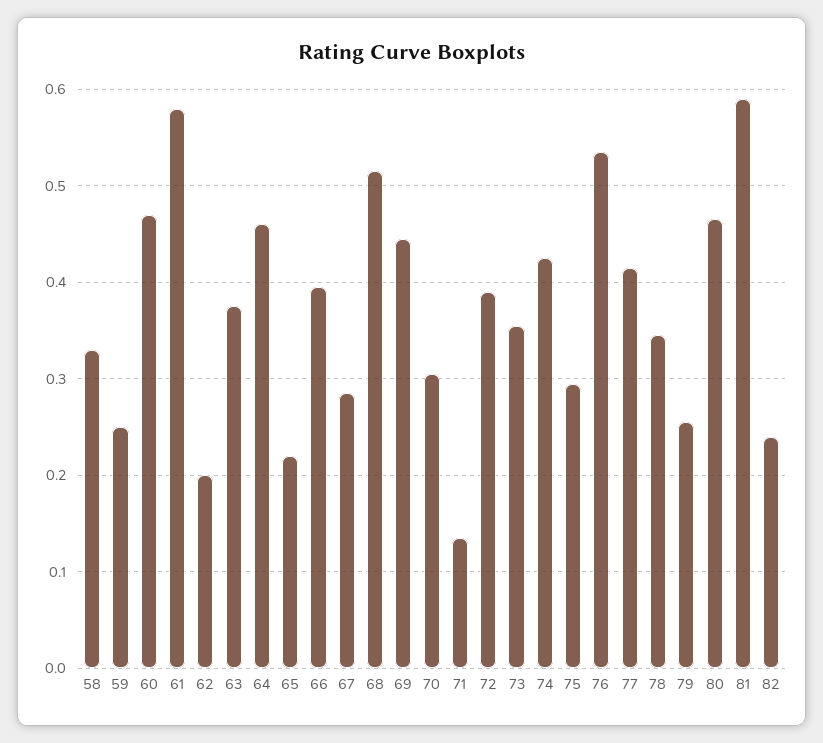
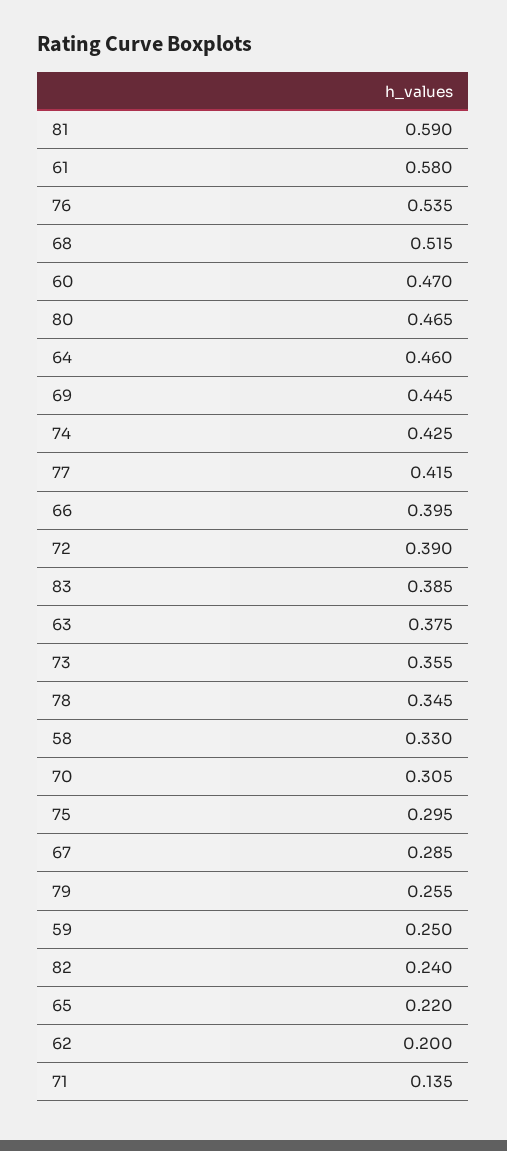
83: none -> 0.385

